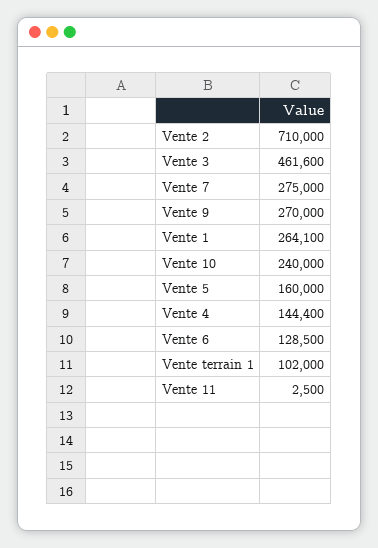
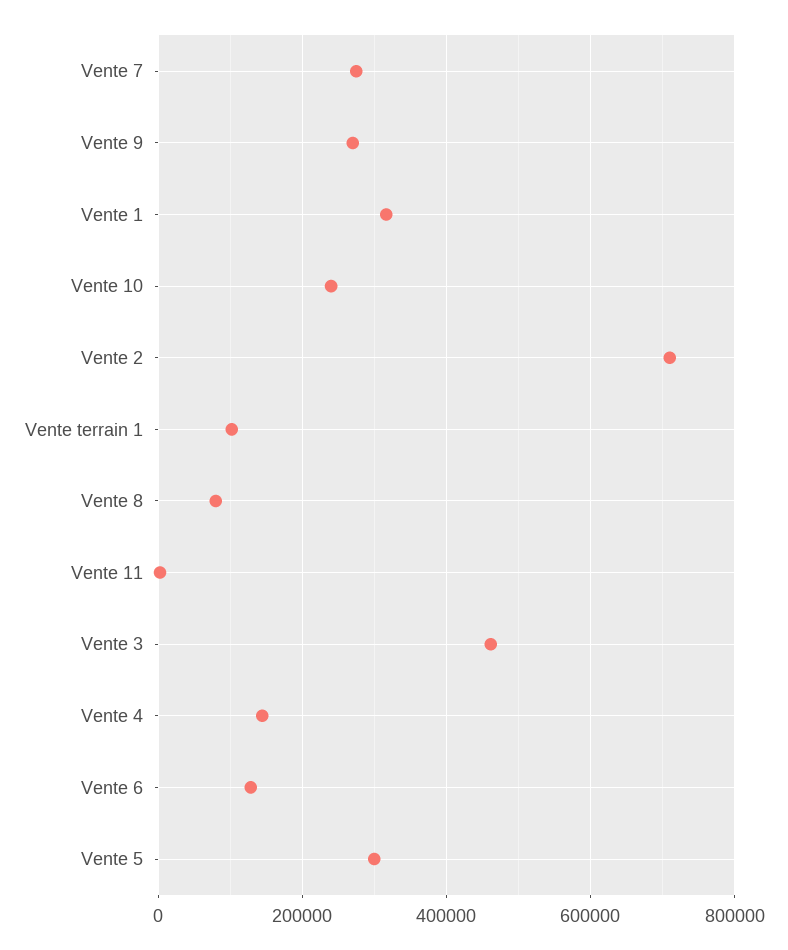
Vente 1: 264100 -> 320000
Vente 5: 160000 -> 300000
Vente 8: none -> 80000

